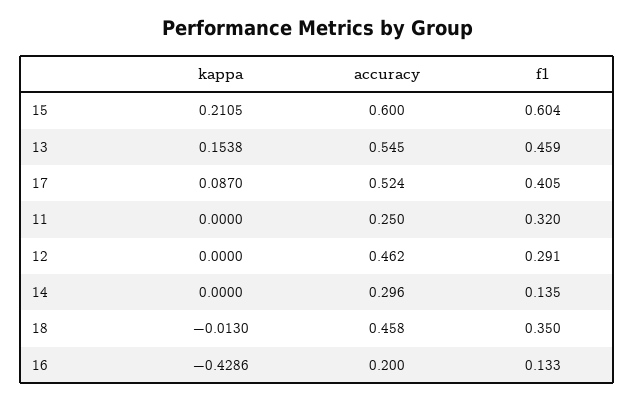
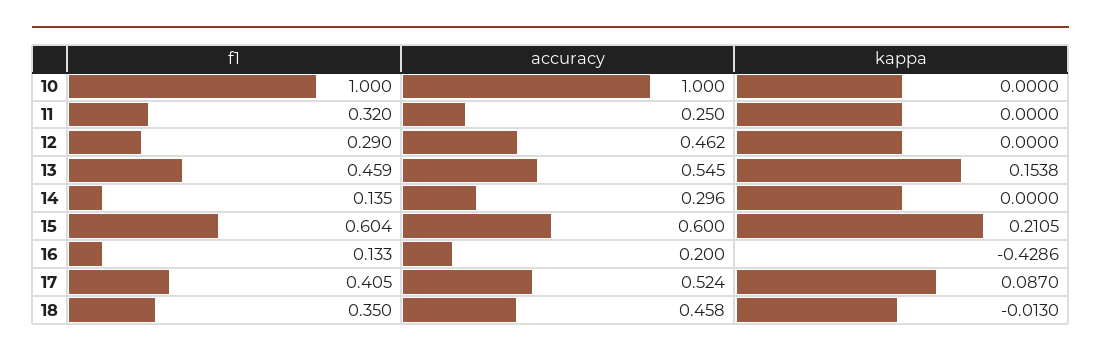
f1, 12: 0.291 -> 0.29
f1, 10: none -> 1
accuracy, 10: none -> 1
kappa, 10: none -> 0

